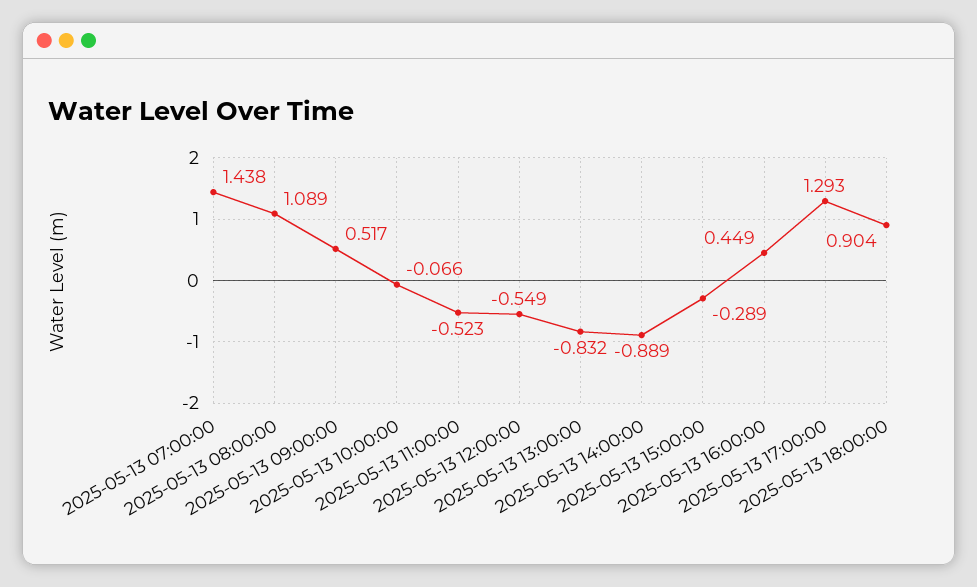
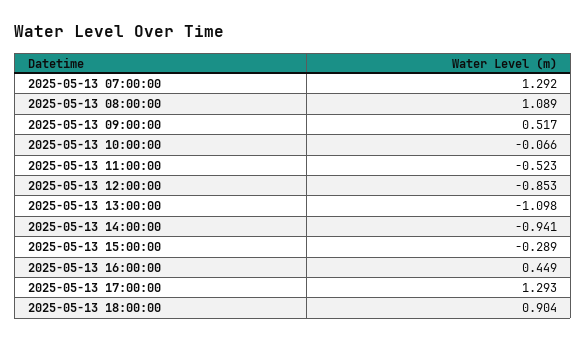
2025-05-13 07:00:00: 1.438 -> 1.292
2025-05-13 12:00:00: -0.549 -> -0.853
2025-05-13 13:00:00: -0.832 -> -1.098
2025-05-13 14:00:00: -0.889 -> -0.941

